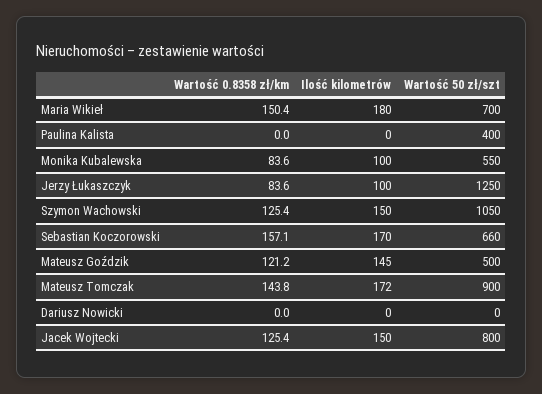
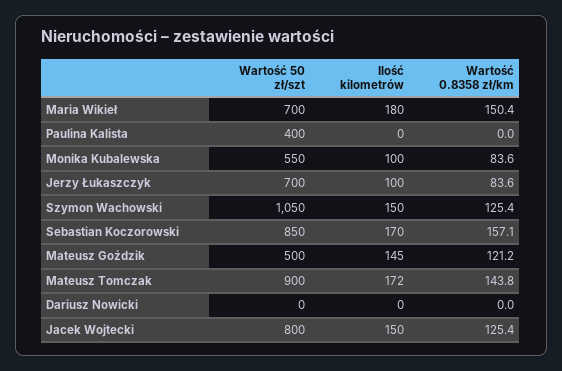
Wartość 50 zł/szt, Jerzy Łukaszczyk: 1250 -> 700
Wartość 50 zł/szt, Sebastian Koczorowski: 660 -> 850

